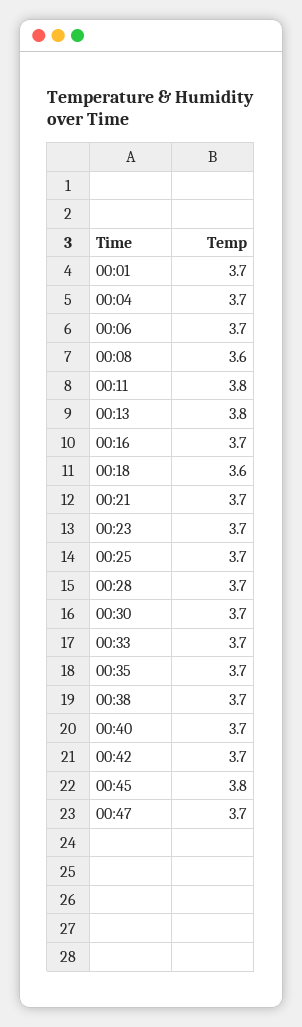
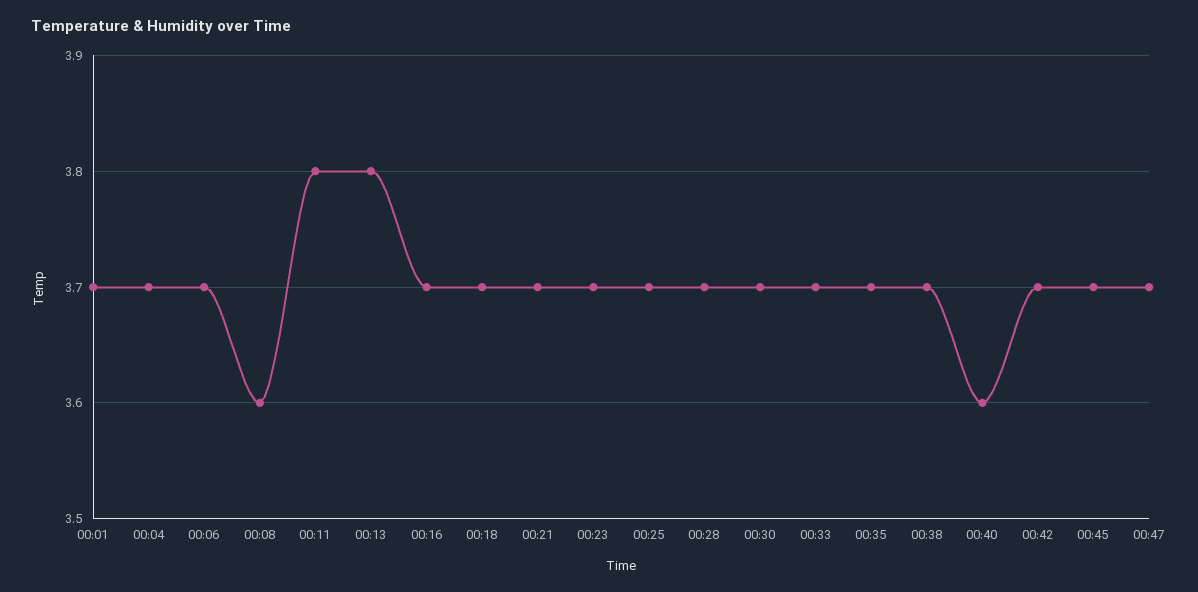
00:18: 3.6 -> 3.7
00:40: 3.7 -> 3.6
00:45: 3.8 -> 3.7

